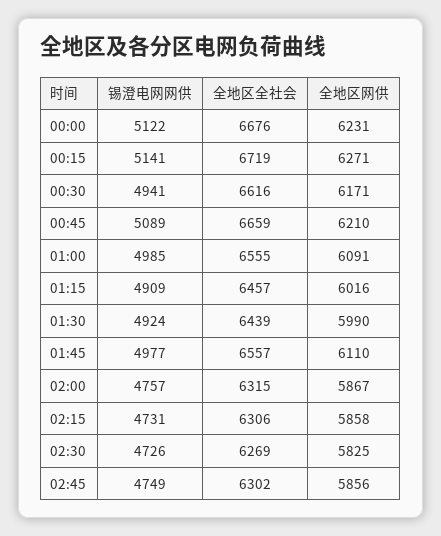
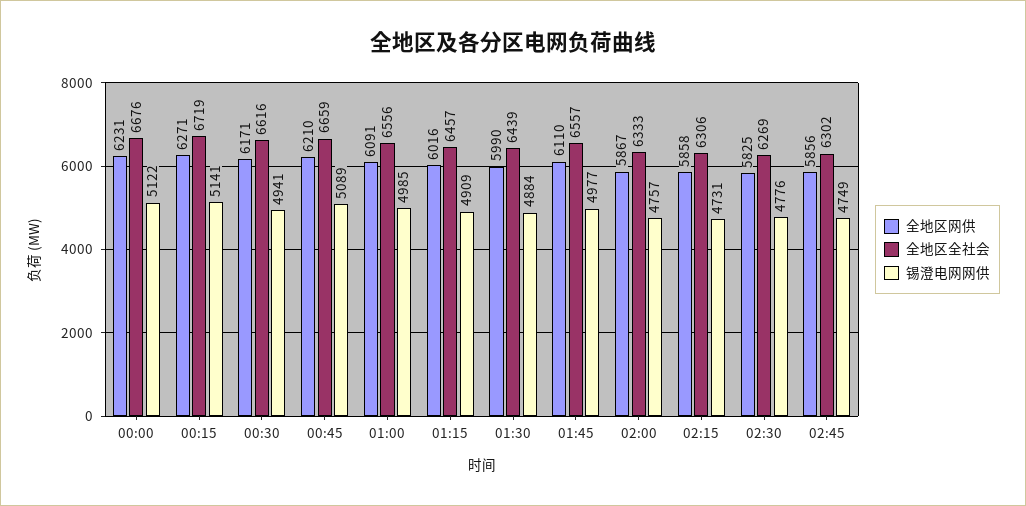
全地区全社会, 01:00: 6555 -> 6556
锡澄电网网供, 01:30: 4924 -> 4884
全地区全社会, 02:00: 6315 -> 6333
锡澄电网网供, 02:30: 4726 -> 4776

